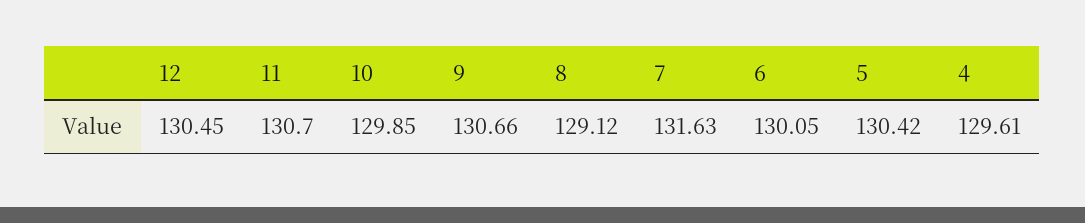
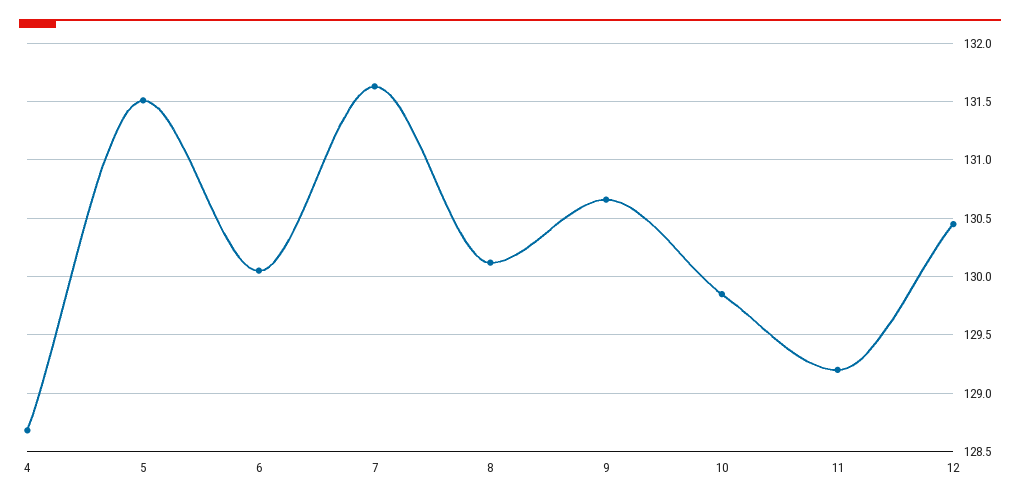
11: 130.7 -> 129.2
8: 129.12 -> 130.1
5: 130.42 -> 131.5
4: 129.61 -> 128.7

